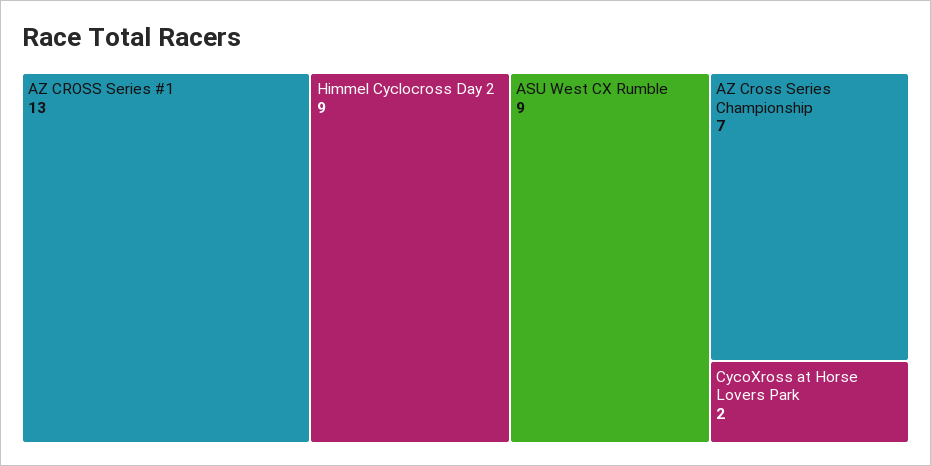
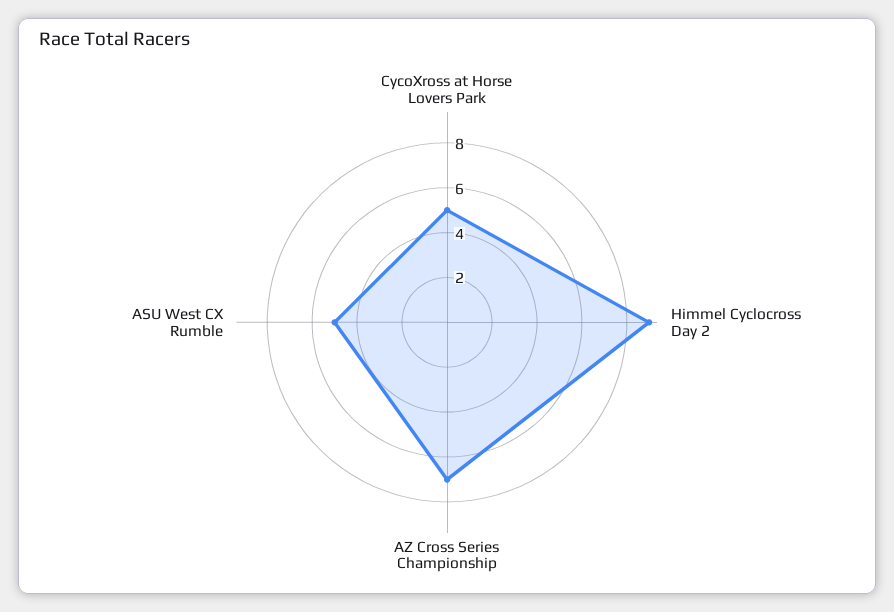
AZ CROSS Series #1: 13 -> none
ASU West CX Rumble: 9 -> 5
CycoXross at Horse Lovers Park: 2 -> 5

